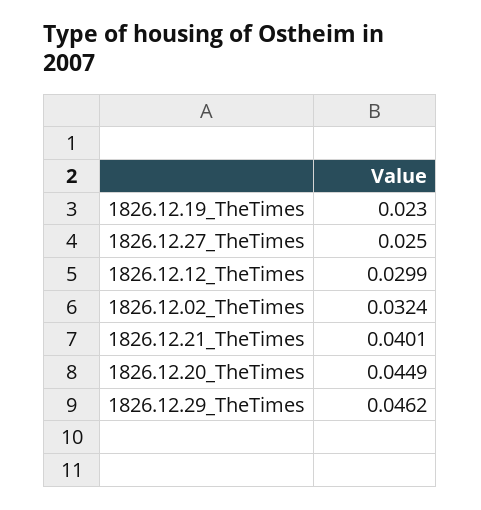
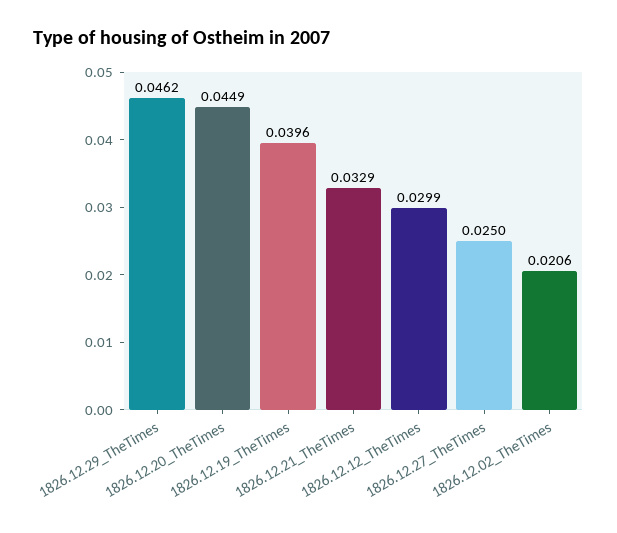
1826.12.19_TheTimes: 0.023 -> 0.0396
1826.12.02_TheTimes: 0.0324 -> 0.0206
1826.12.21_TheTimes: 0.0401 -> 0.0329

